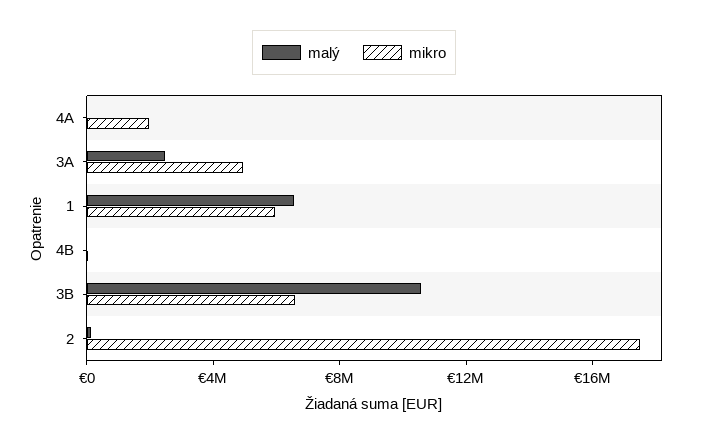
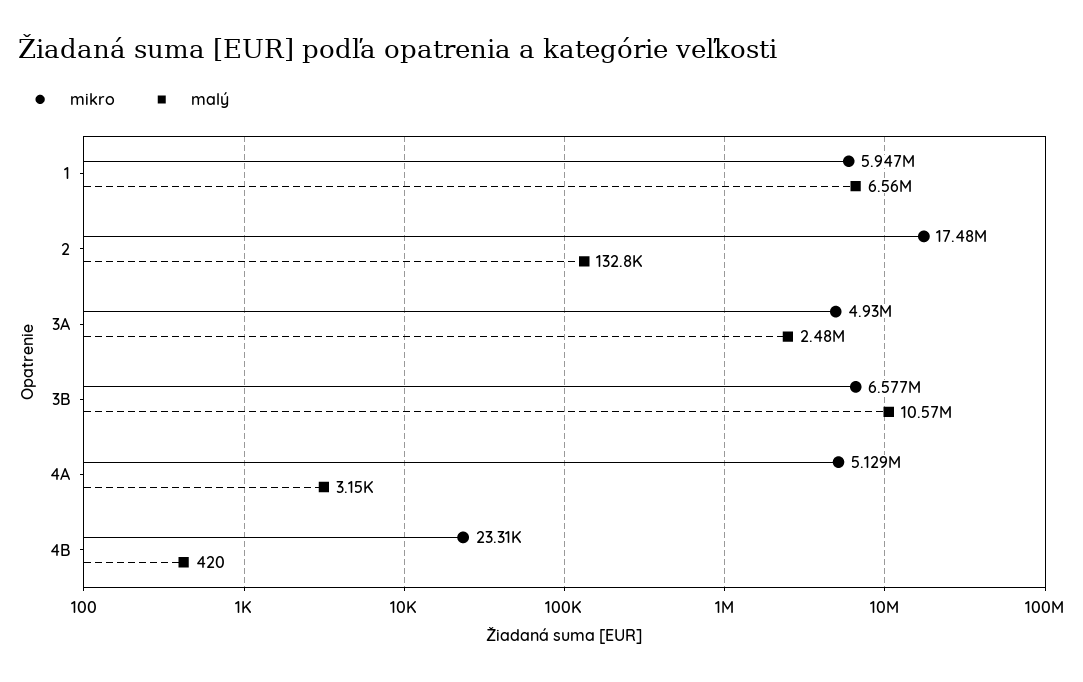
mikro, 4A: 2000000 -> 5129000

